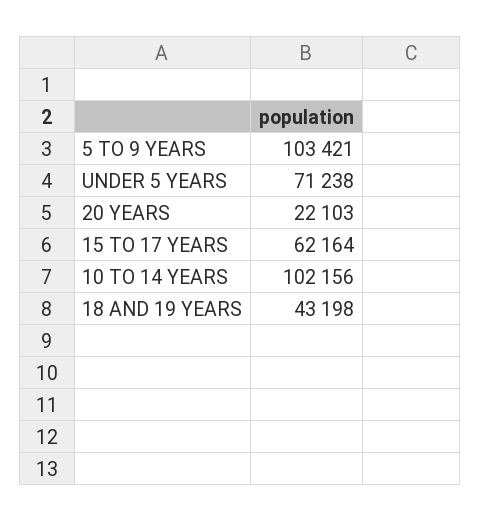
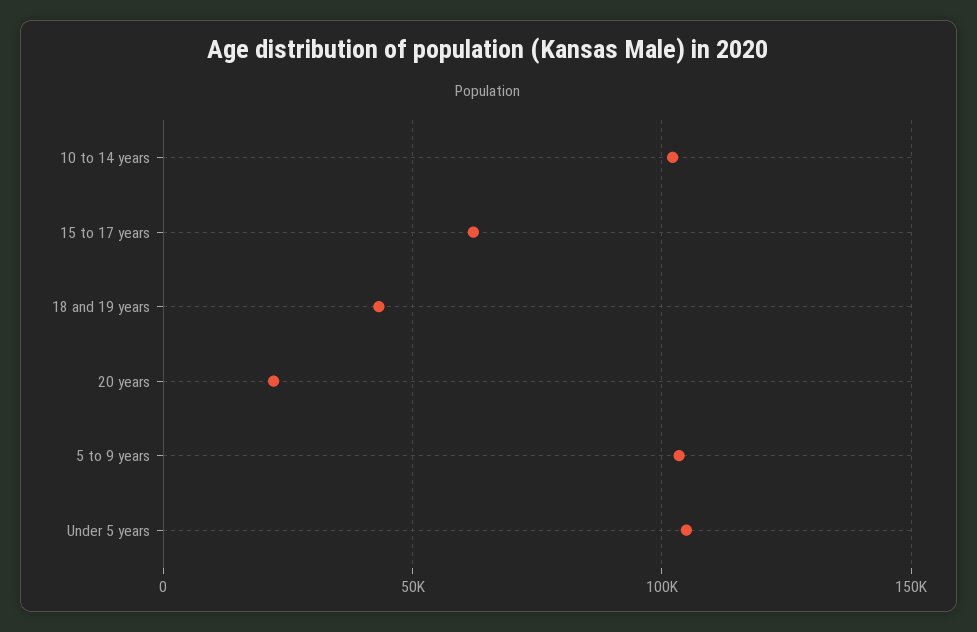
UNDER 5 YEARS: 71238 -> 105000

